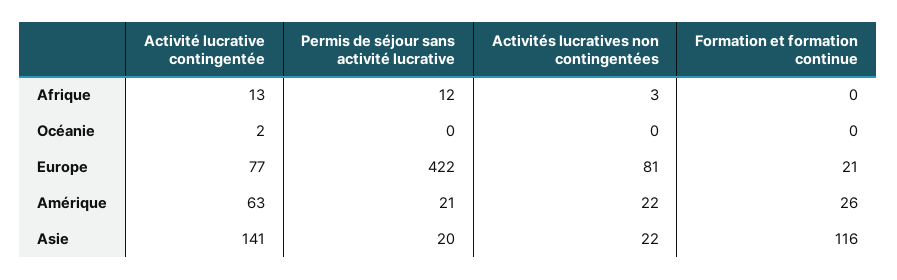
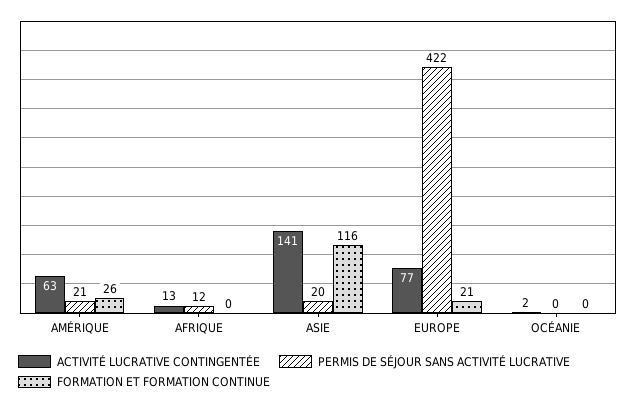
Activités lucratives non contingentées, Afrique: 3 -> none
Activités lucratives non contingentées, Océanie: 0 -> none
Activités lucratives non contingentées, Europe: 81 -> none
Activités lucratives non contingentées, Amérique: 22 -> none
Activités lucratives non contingentées, Asie: 22 -> none

